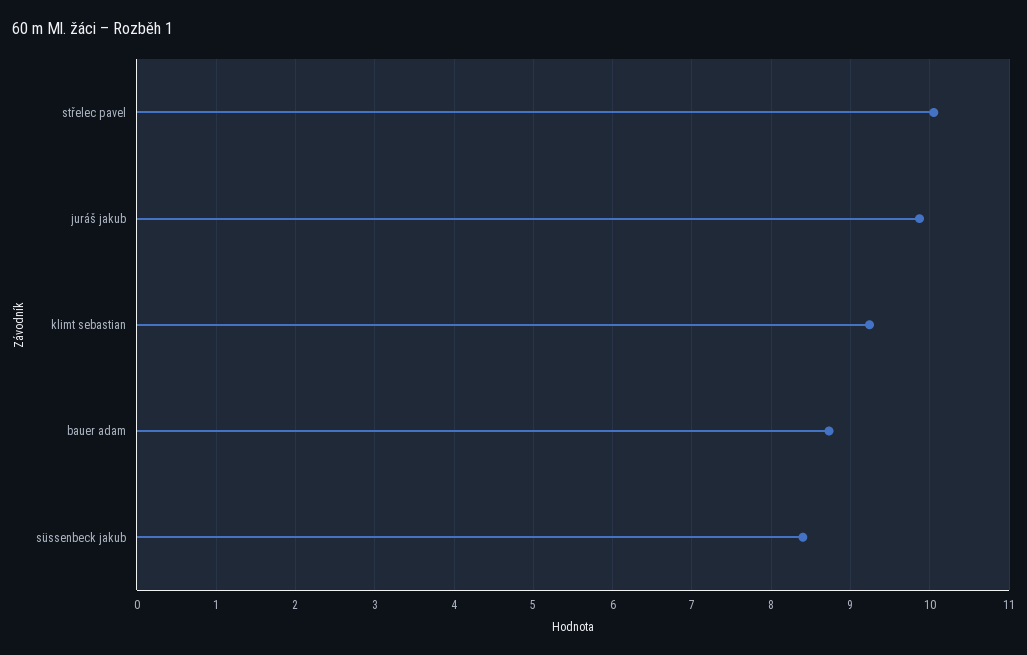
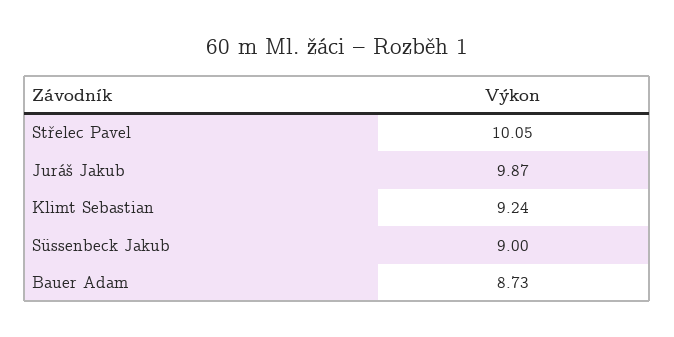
süssenbeck jakub: 8.4 -> 9

